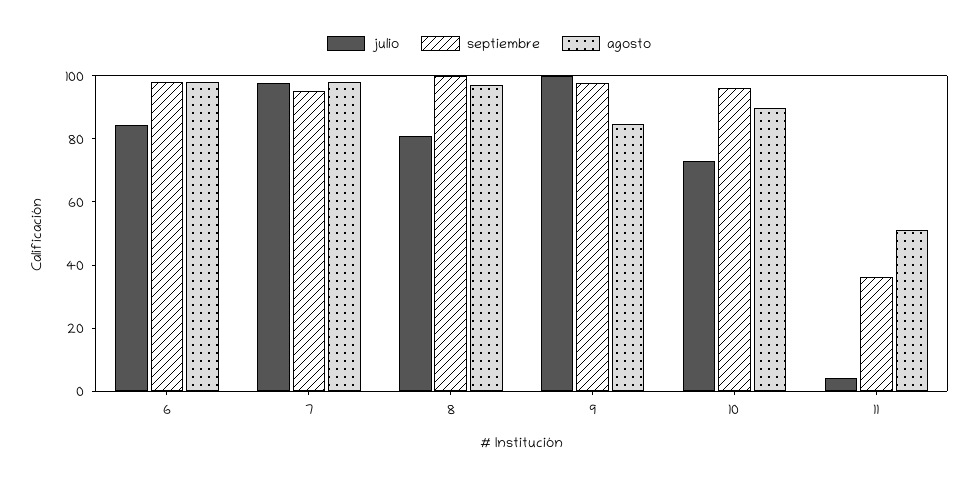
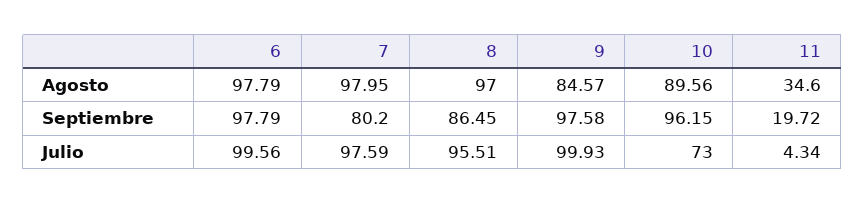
julio, 6: 85 -> 99.56
septiembre, 7: 95 -> 80.2
julio, 8: 80 -> 95.51
septiembre, 8: 100 -> 86.45
septiembre, 11: 35 -> 19.72
agosto, 11: 50 -> 34.6

